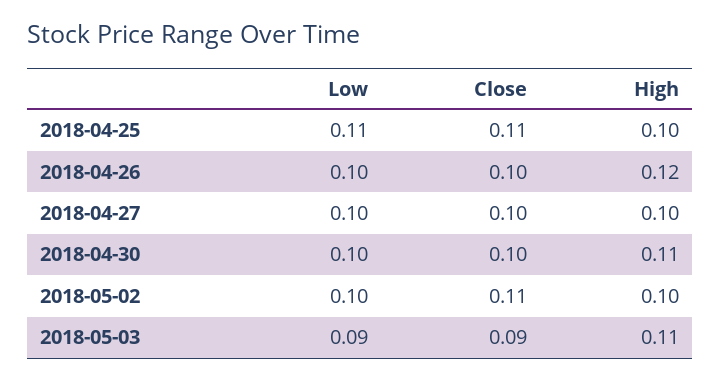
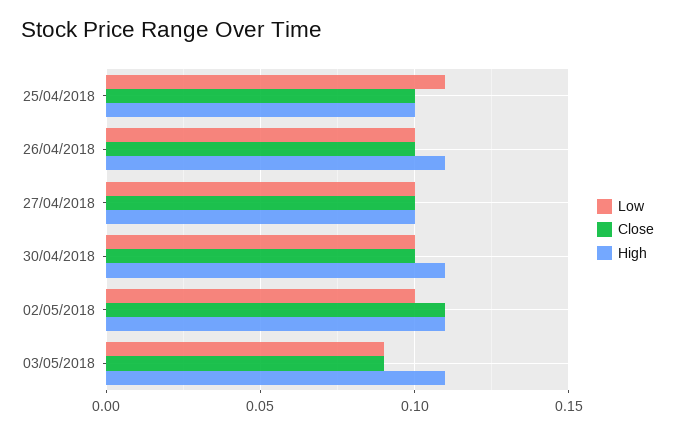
Close, 2018-04-25: 0.11 -> 0.1
High, 2018-04-26: 0.12 -> 0.11
High, 2018-05-02: 0.1 -> 0.11

